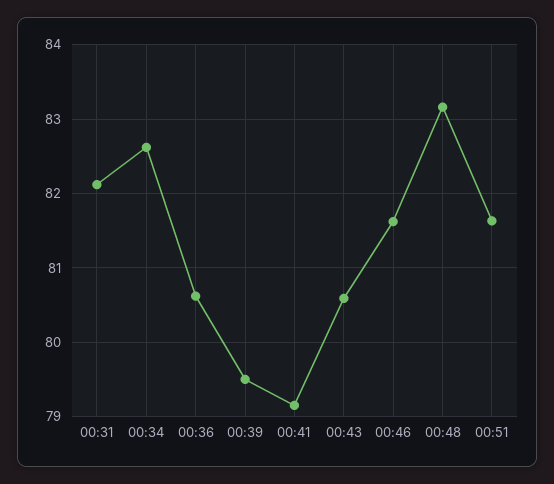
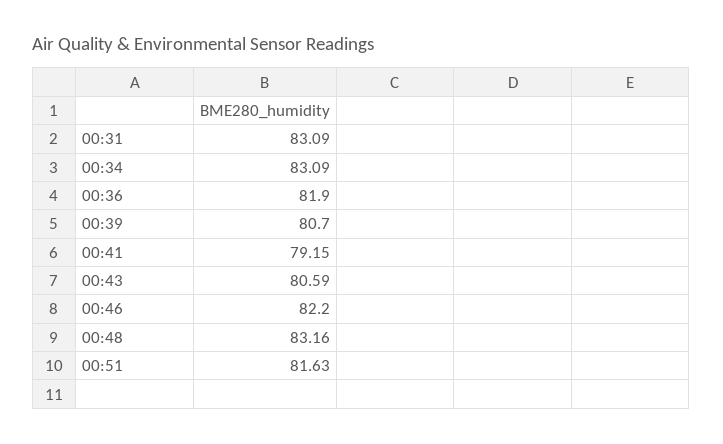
00:31: 82.1 -> 83.09
00:34: 82.6 -> 83.09
00:36: 80.6 -> 81.9
00:39: 79.5 -> 80.7
00:46: 81.6 -> 82.2

